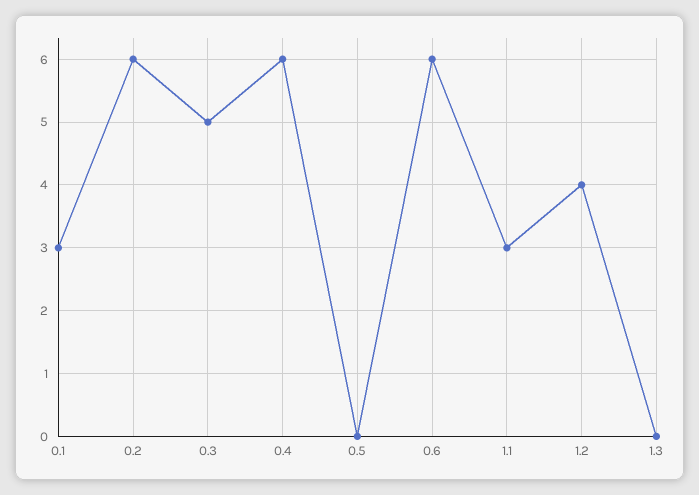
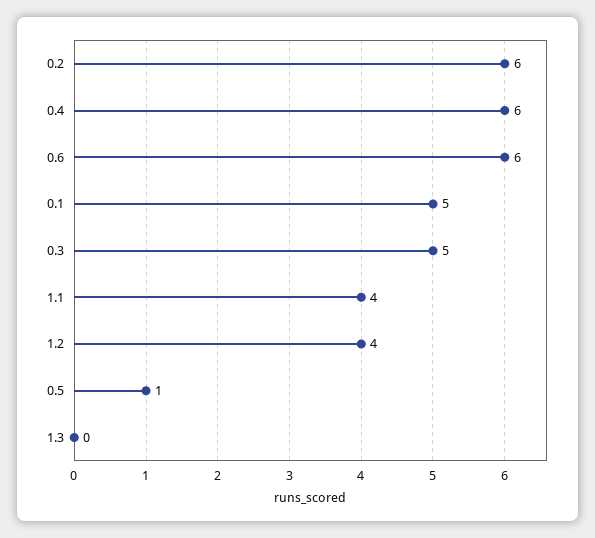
0.1: 3 -> 5
0.5: 0 -> 1
1.1: 3 -> 4

